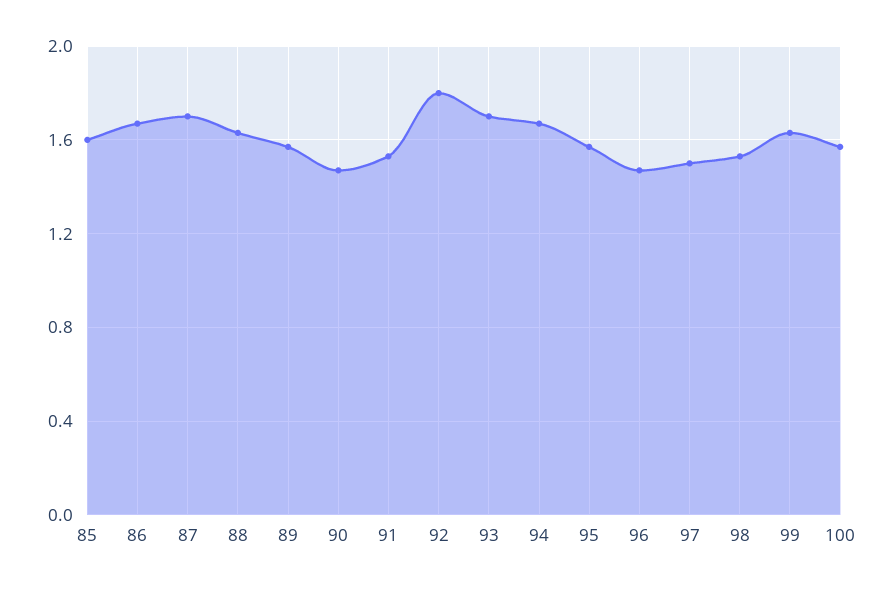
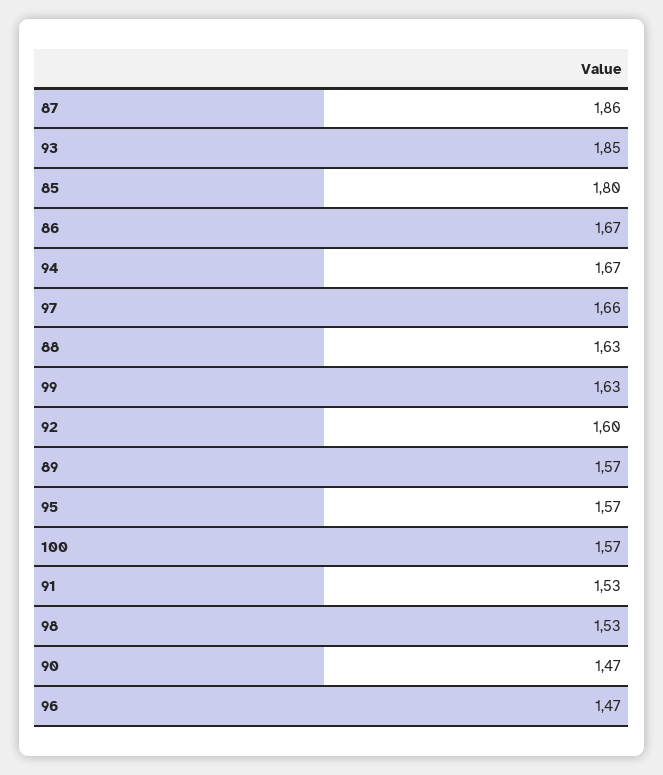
85: 1.6 -> 1.8
87: 1.7 -> 1.86
92: 1.8 -> 1.6
93: 1.7 -> 1.85
97: 1.5 -> 1.66

